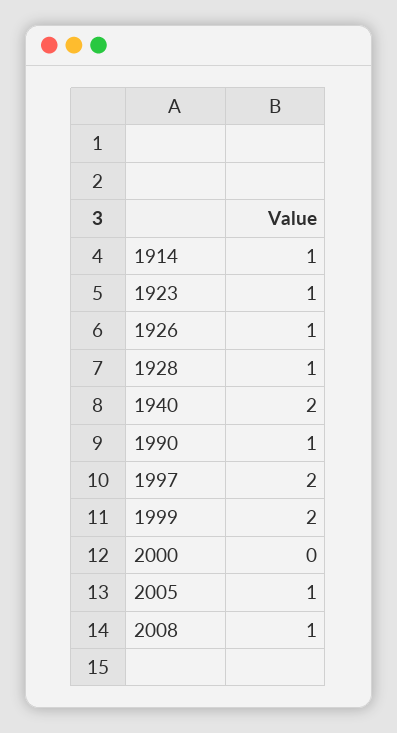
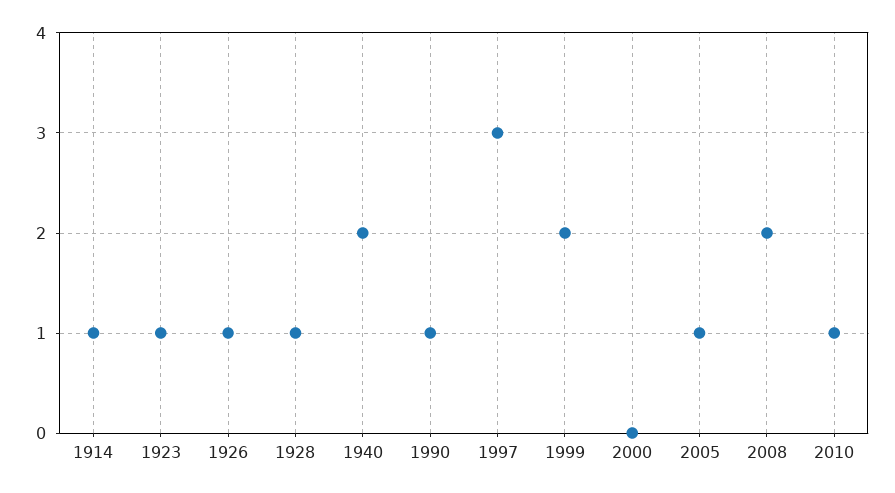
1997: 2 -> 3
2008: 1 -> 2
2010: none -> 1

